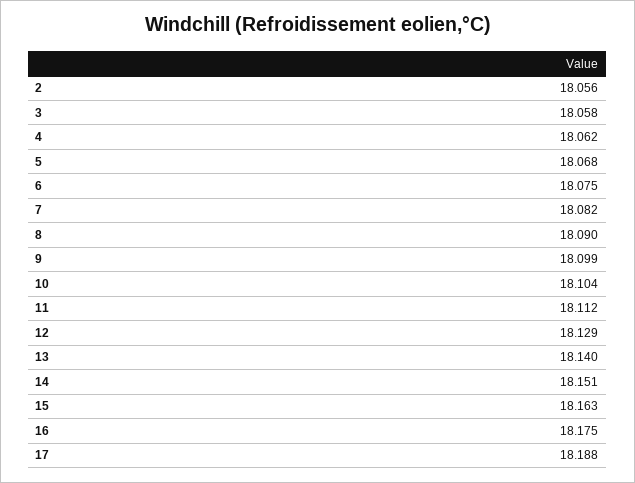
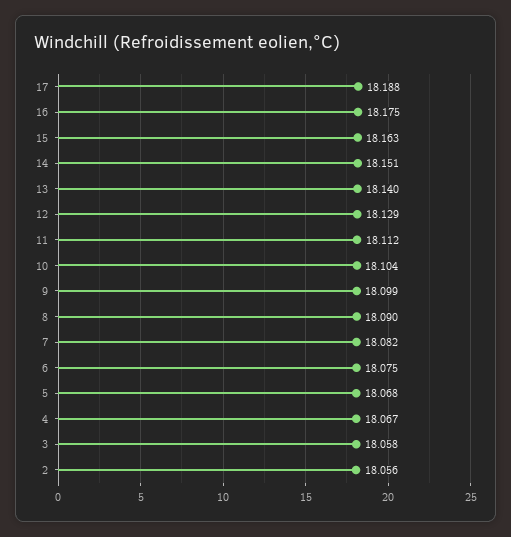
4: 18.062 -> 18.067

